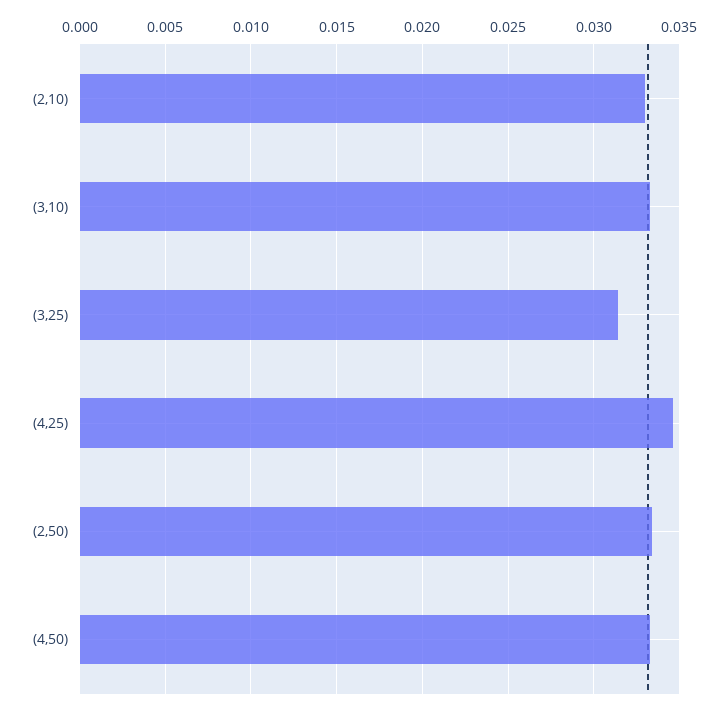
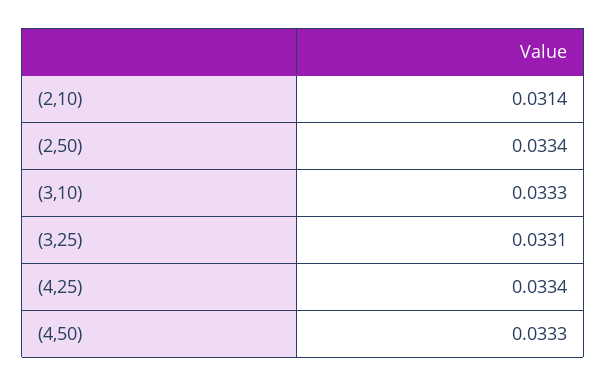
(2,10): 0.033 -> 0.0314
(3,25): 0.0315 -> 0.0331
(4,25): 0.0345 -> 0.0334

